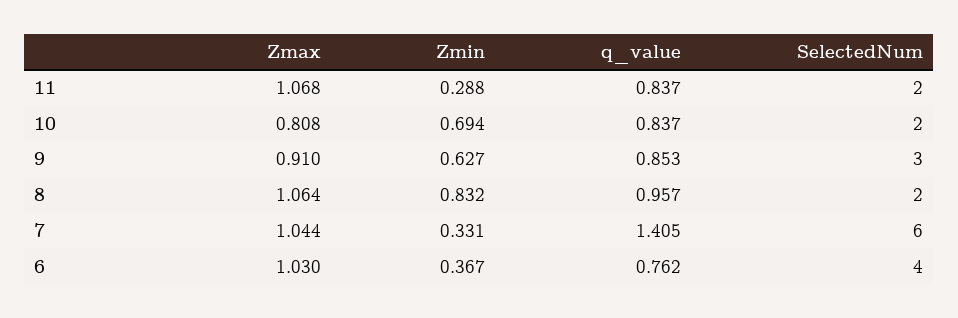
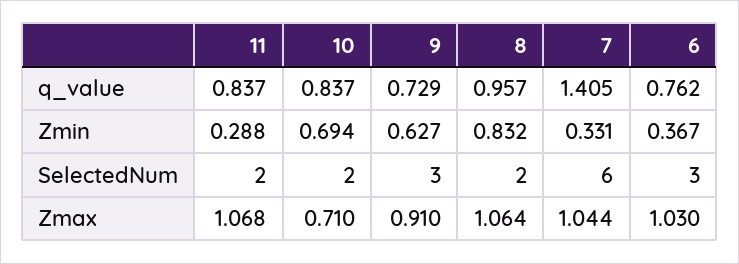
Zmax, 10: 0.808 -> 0.71
q_value, 9: 0.853 -> 0.729
SelectedNum, 6: 4 -> 3

